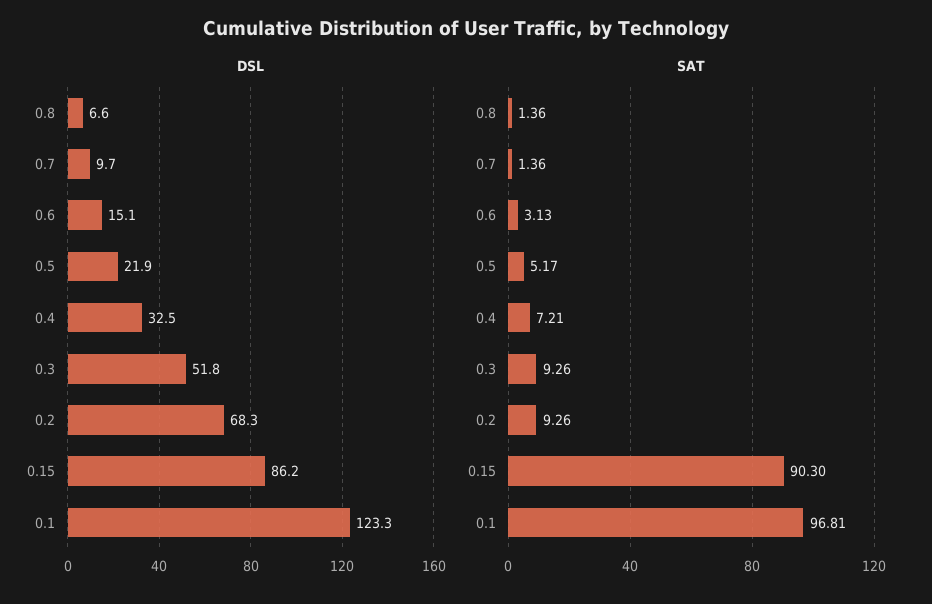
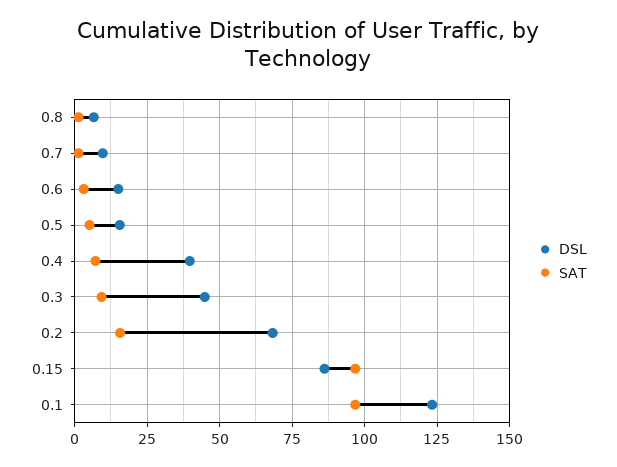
DSL, 0.5: 21.9 -> 15
DSL, 0.4: 32.5 -> 40
DSL, 0.3: 51.8 -> 45
SAT, 0.2: 9.26 -> 15
SAT, 0.15: 90.3 -> 97.5

